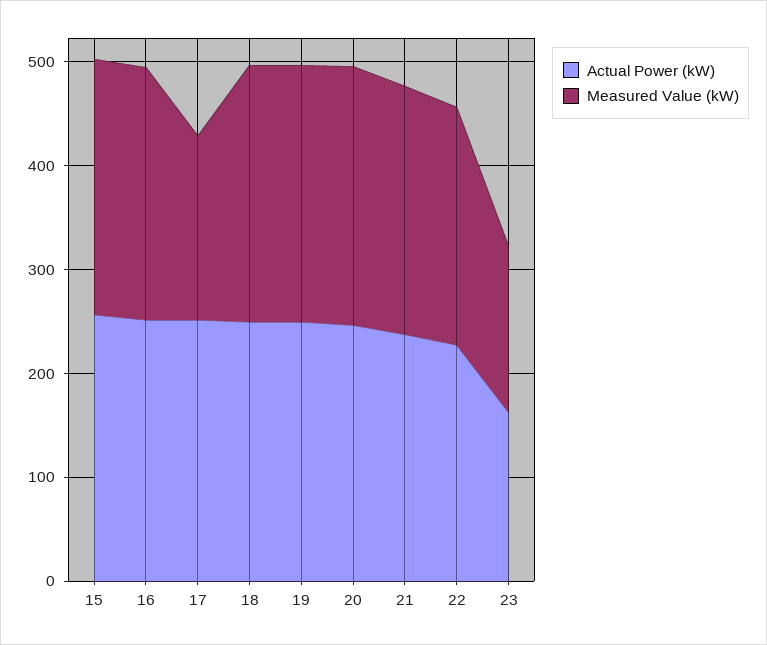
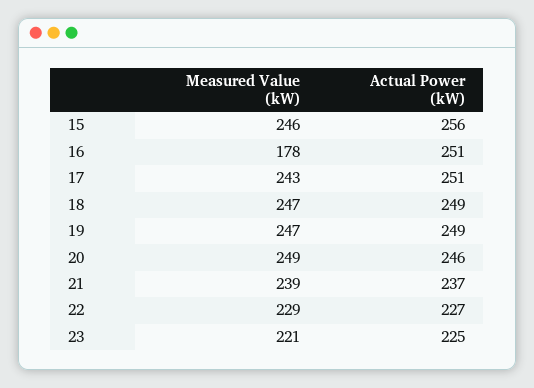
Measured Value (kW), 16: 240 -> 178
Measured Value (kW), 17: 180 -> 243
Actual Power (kW), 23: 160 -> 225
Measured Value (kW), 23: 160 -> 221

